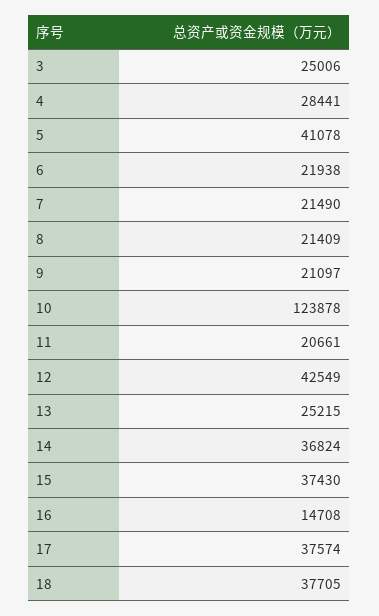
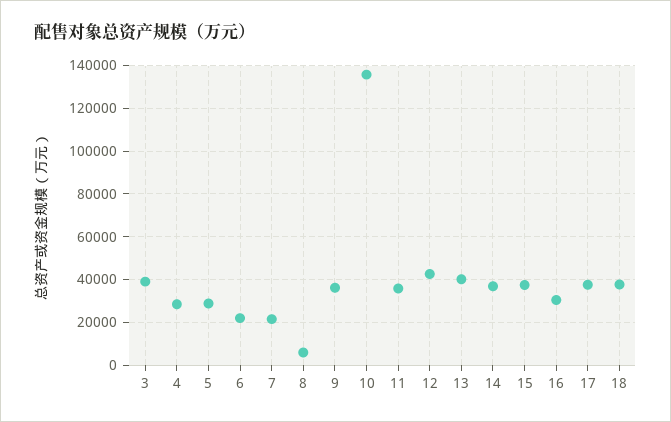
3: 25006 -> 40000
5: 41078 -> 30000
8: 21409 -> 5000
9: 21097 -> 35000
10: 123878 -> 135000
11: 20661 -> 35000
13: 25215 -> 40000
16: 14708 -> 30000

